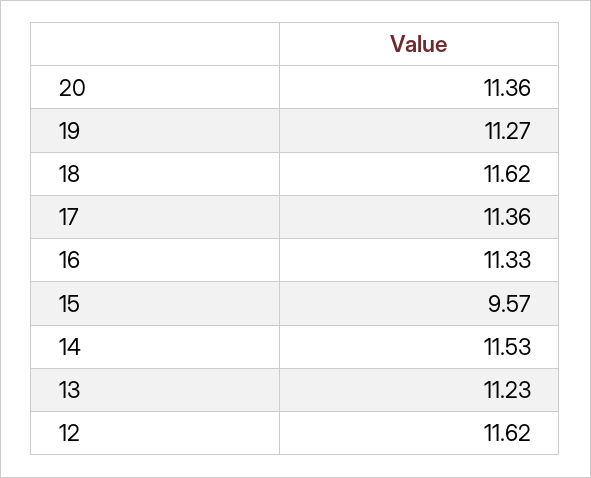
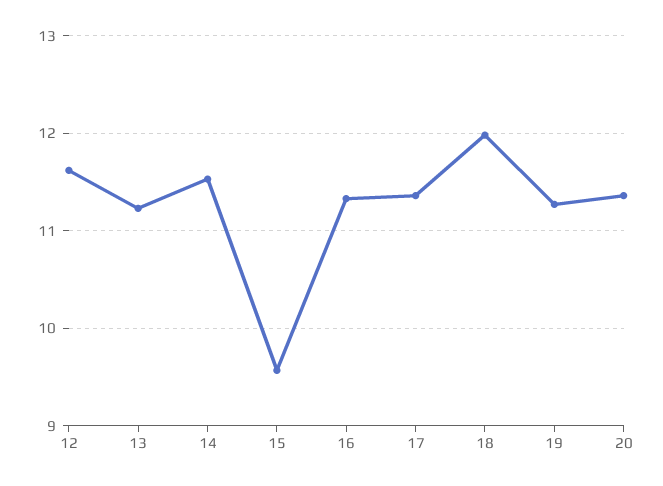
18: 11.62 -> 12

